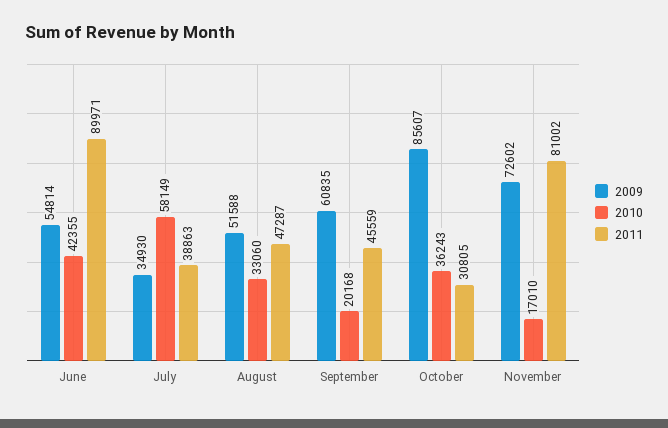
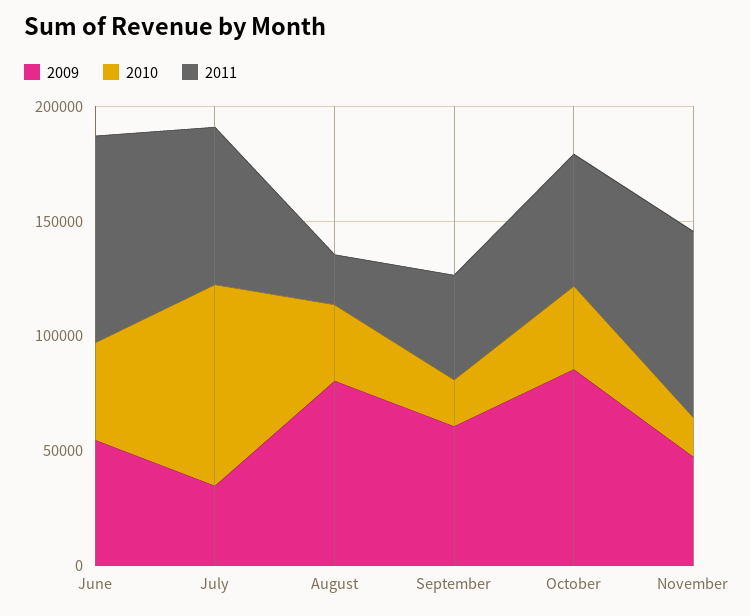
2010, July: 58149 -> 90000
2011, July: 38863 -> 70000
2009, August: 51588 -> 80000
2011, August: 47287 -> 20000
2011, October: 30805 -> 60000
2009, November: 72602 -> 50000

